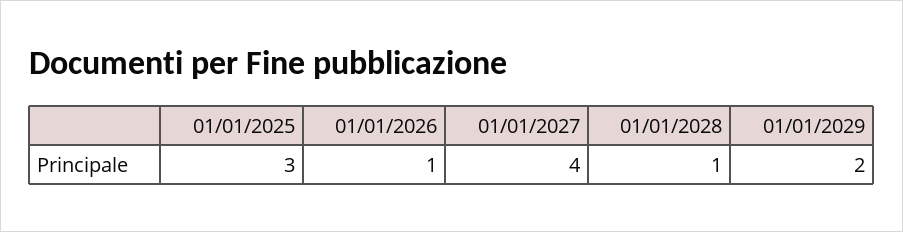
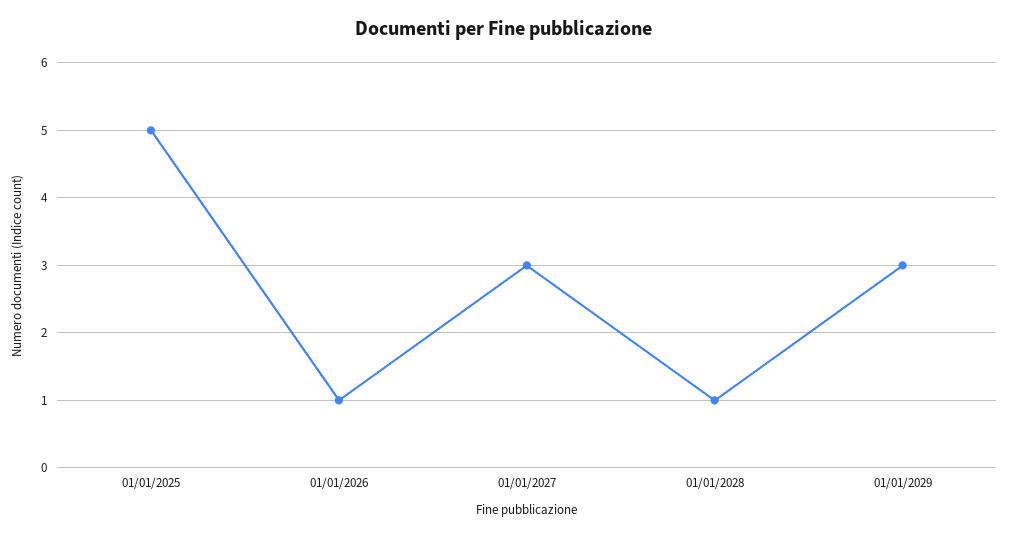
01/01/2025: 3 -> 5
01/01/2027: 4 -> 3
01/01/2029: 2 -> 3

